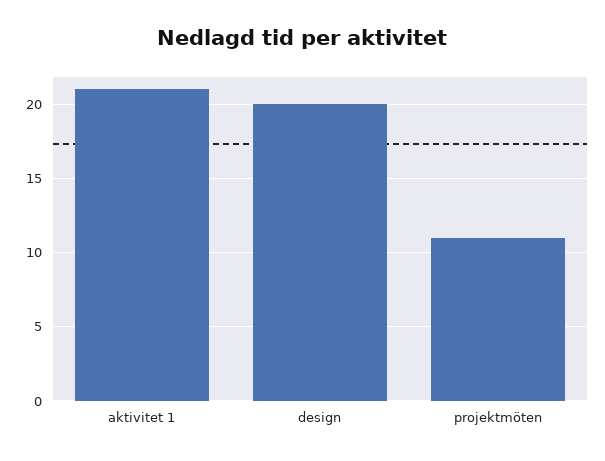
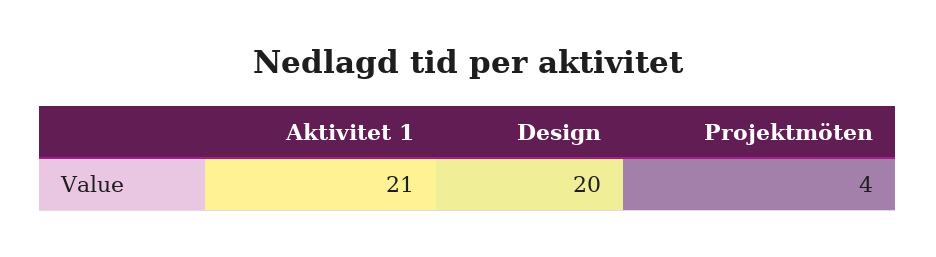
projektmöten: 11 -> 4

